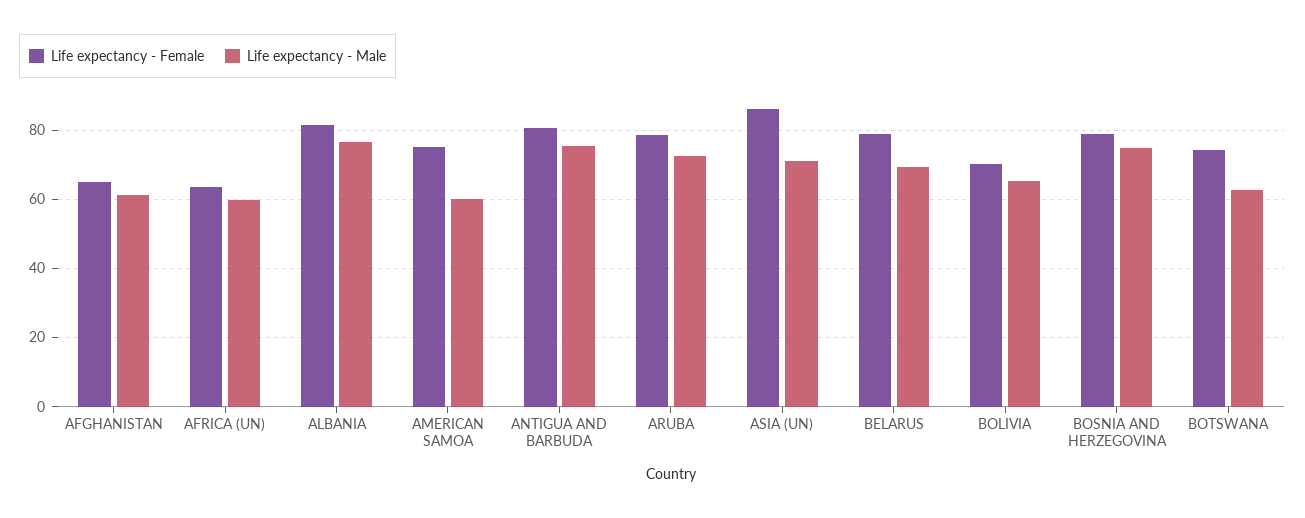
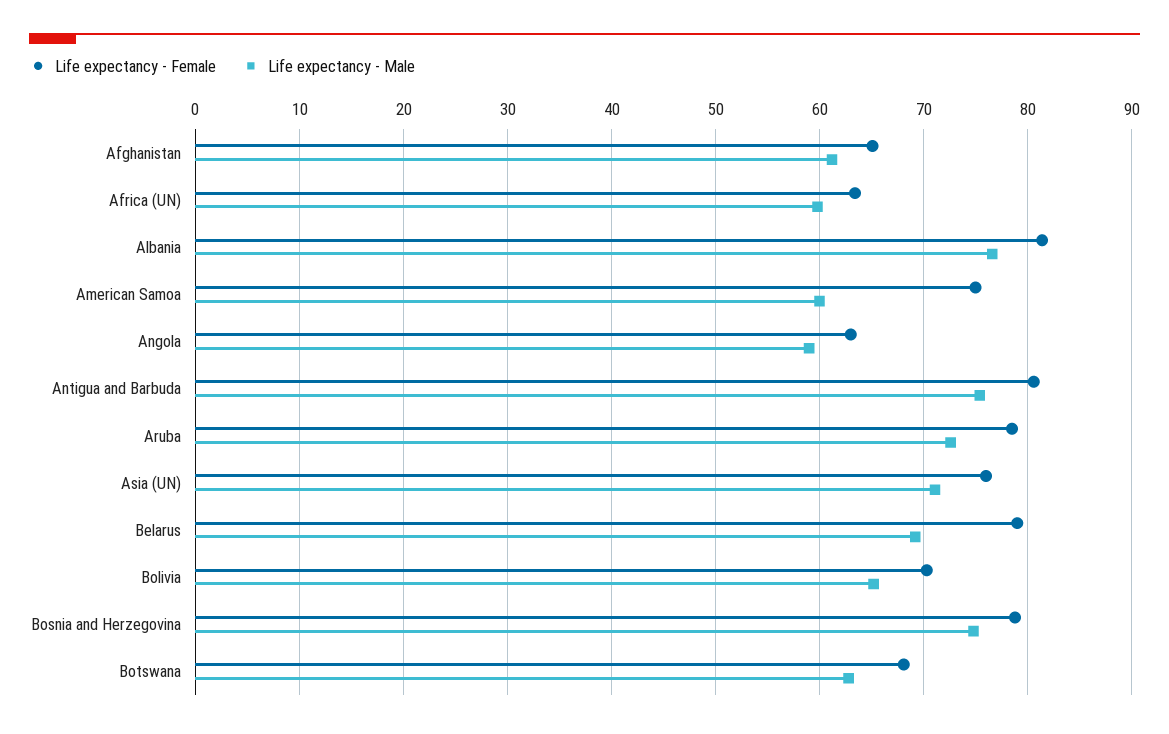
Life expectancy - Female, ASIA (UN): 86 -> 76
Life expectancy - Female, BOTSWANA: 74 -> 68
Life expectancy - Female, Angola: none -> 63
Life expectancy - Male, Angola: none -> 59

